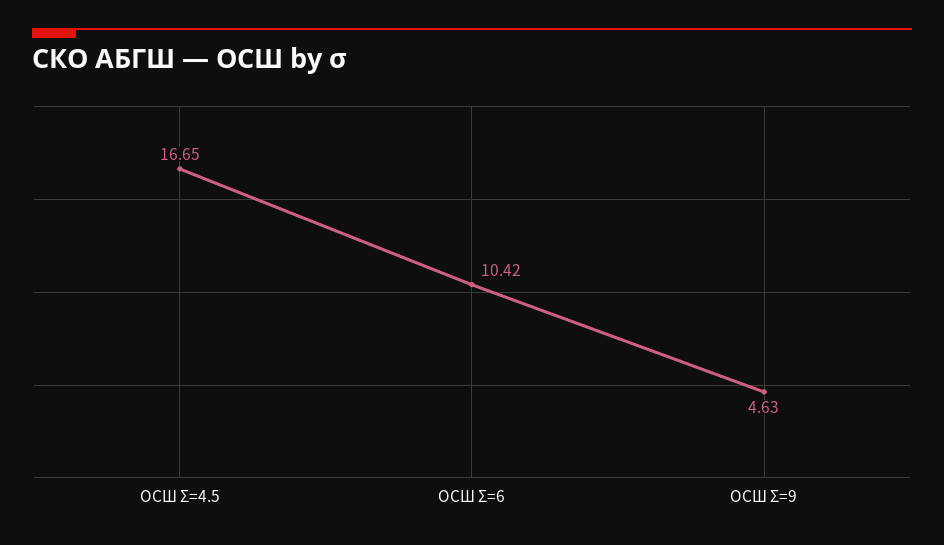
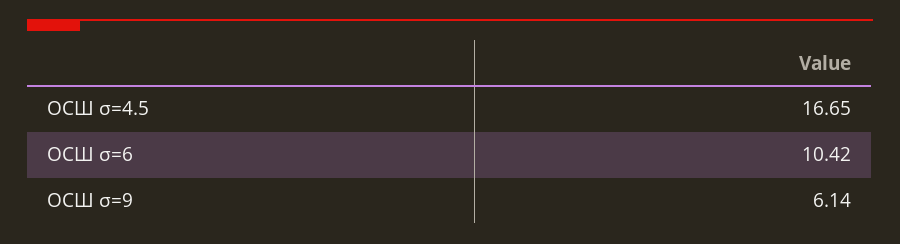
ОСШ Σ=9: 4.63 -> 6.14

